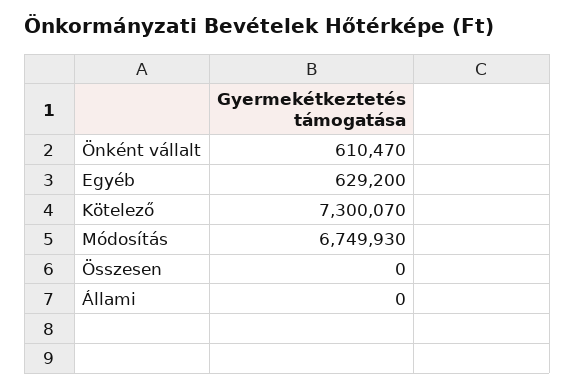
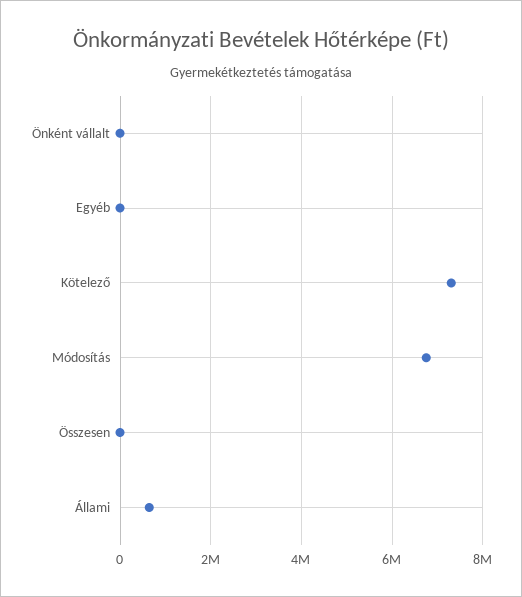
Önként vállalt: 610470 -> 0
Egyéb: 629200 -> 0
Állami: 0 -> 600000

